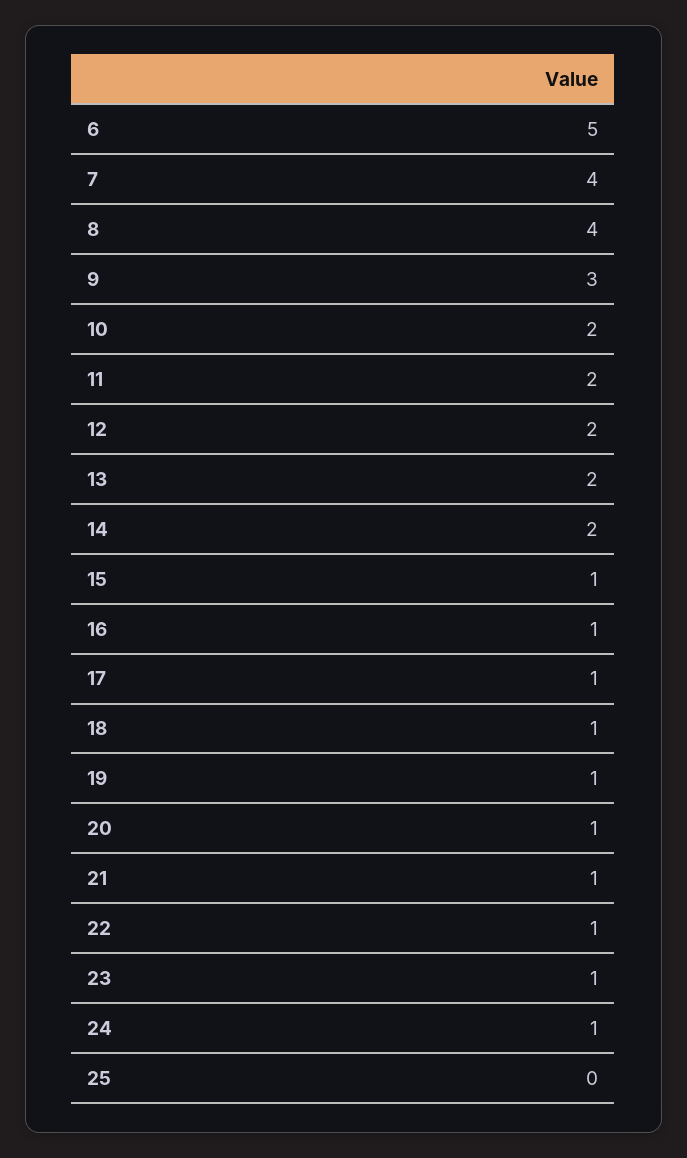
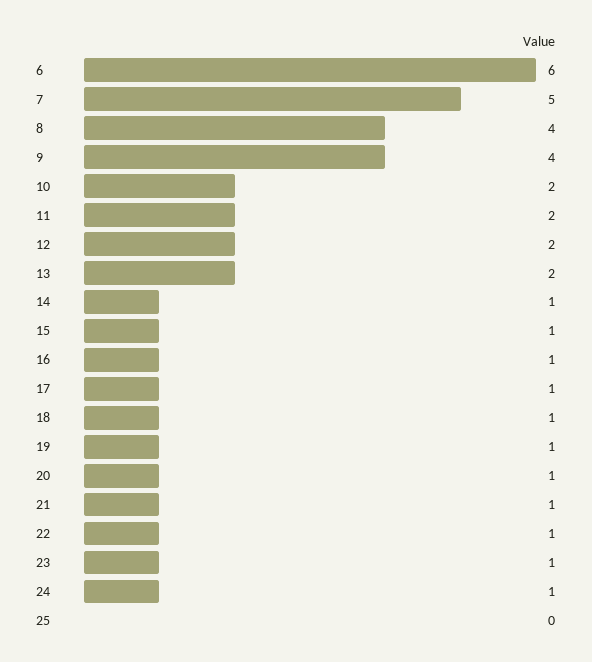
6: 5 -> 6
7: 4 -> 5
9: 3 -> 4
14: 2 -> 1

